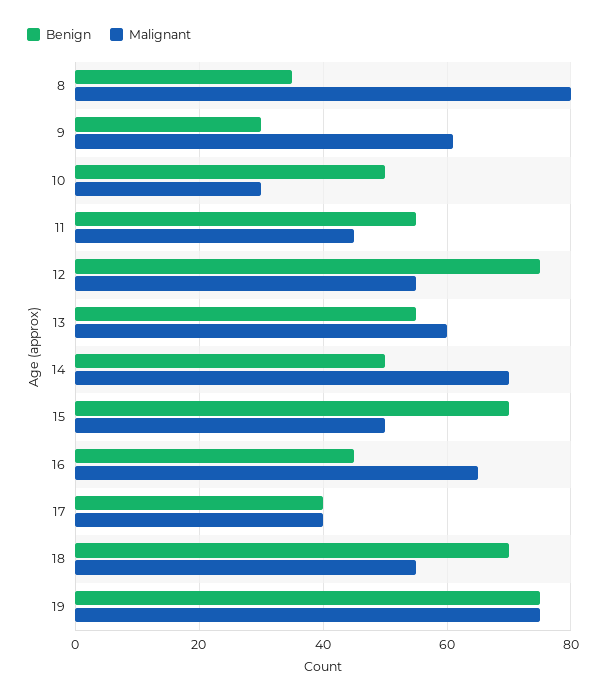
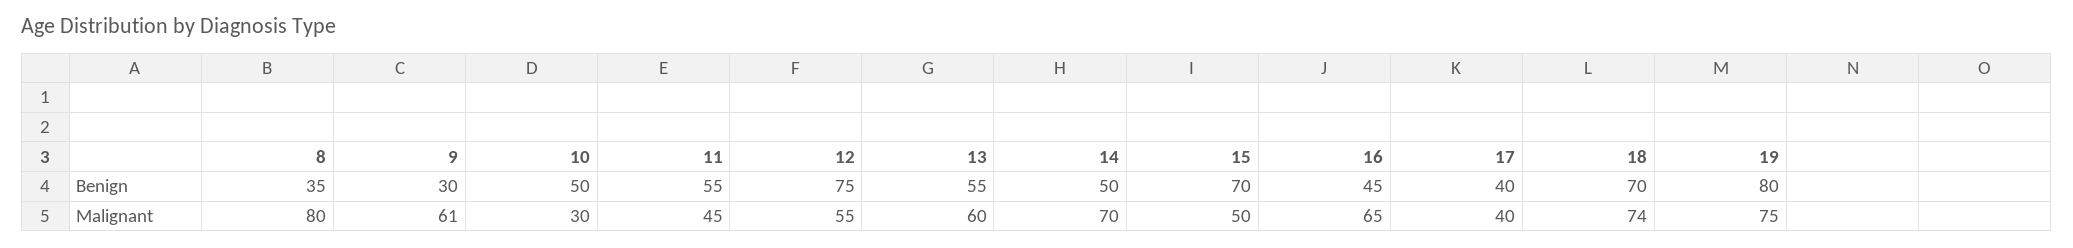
Malignant, 18: 55 -> 74
Benign, 19: 75 -> 80

